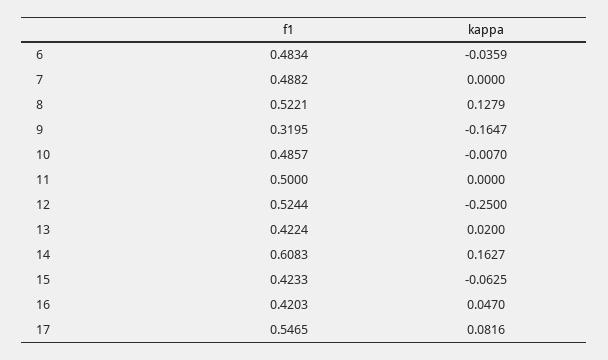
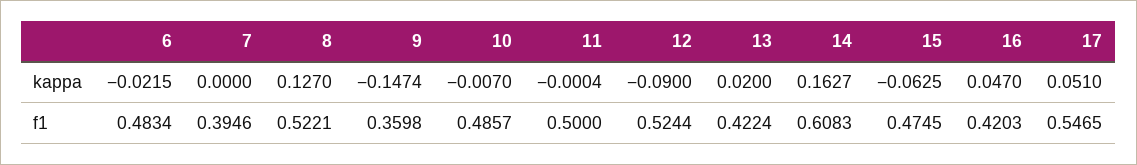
kappa, 6: -0.0359 -> -0.0215
f1, 7: 0.4882 -> 0.3946
kappa, 8: 0.1279 -> 0.127
f1, 9: 0.3195 -> 0.3598
kappa, 9: -0.1647 -> -0.1474
kappa, 11: 0 -> -0.0004
kappa, 12: -0.25 -> -0.09
f1, 15: 0.4233 -> 0.4745
kappa, 17: 0.0816 -> 0.051

